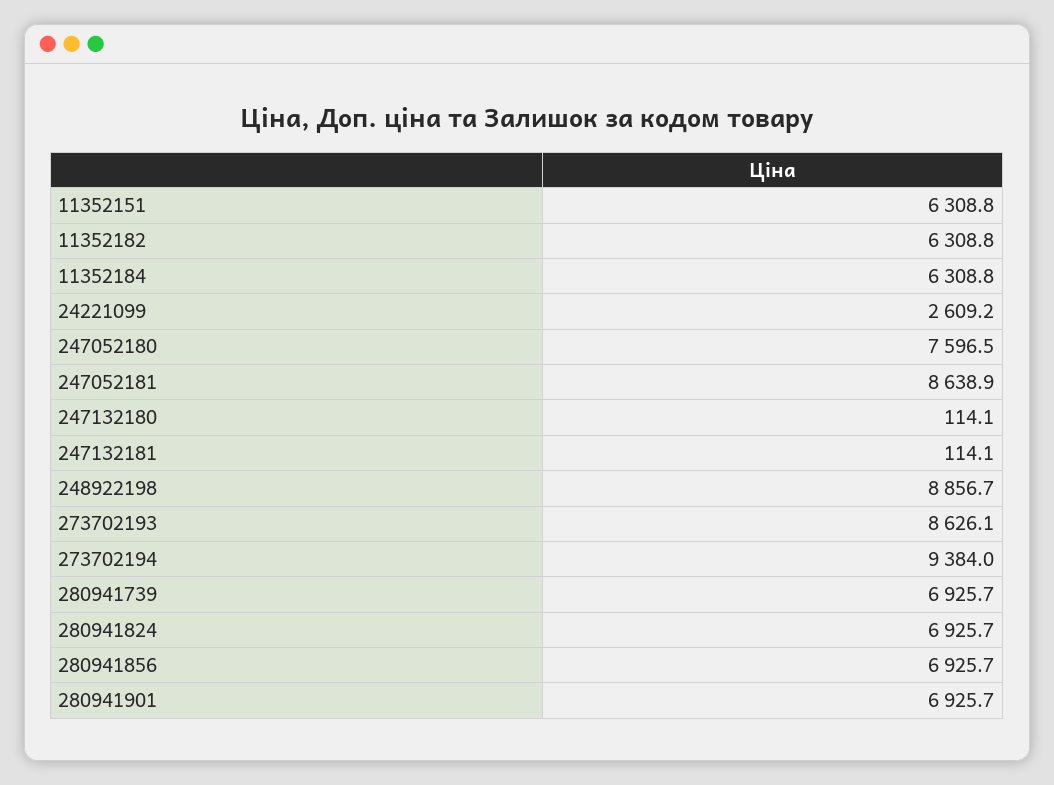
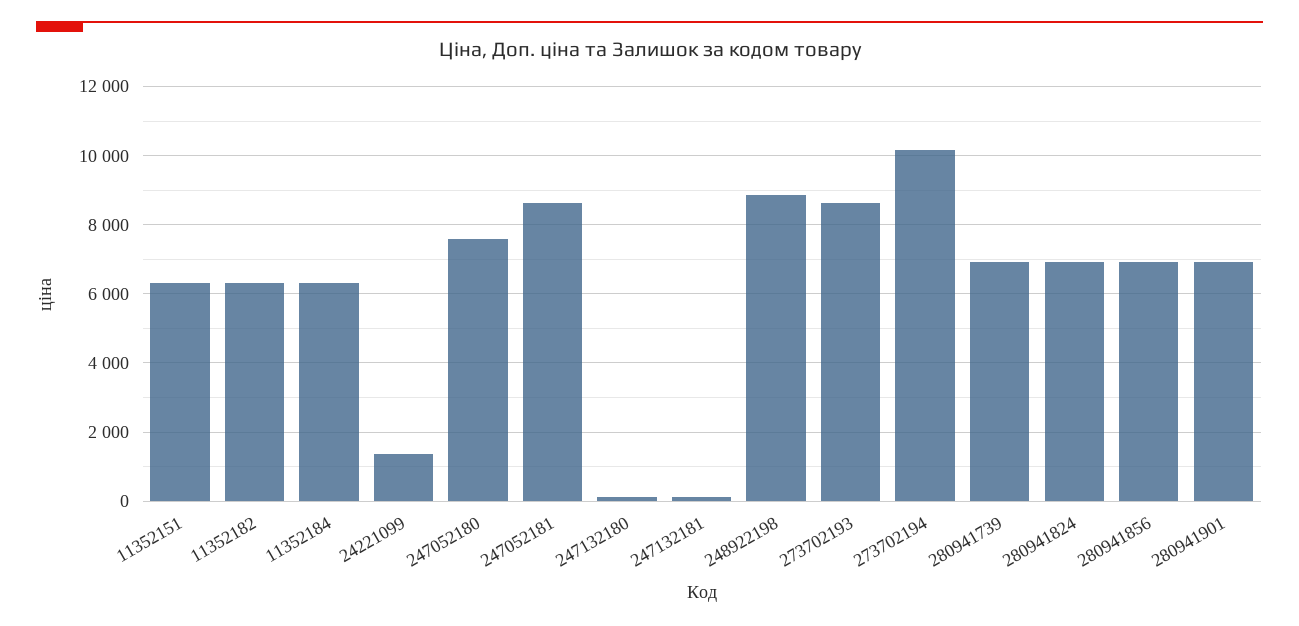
24221099: 2609.2 -> 1400
273702194: 9384 -> 10200

